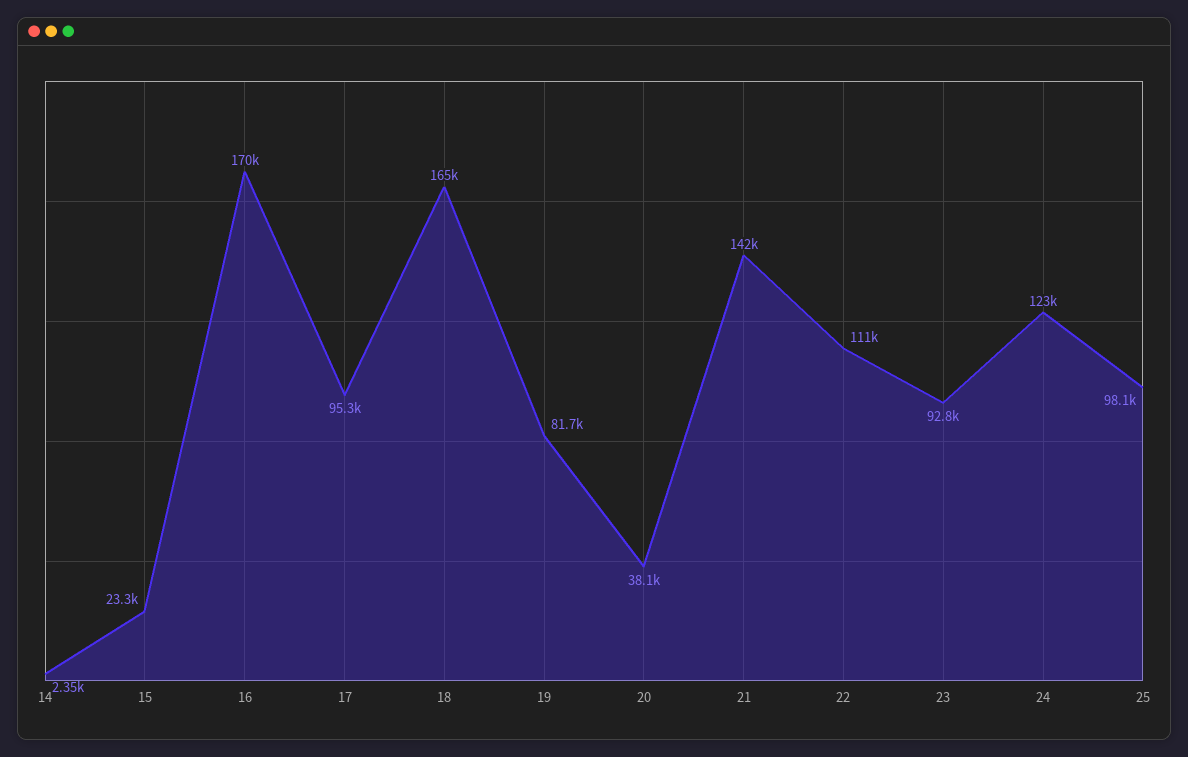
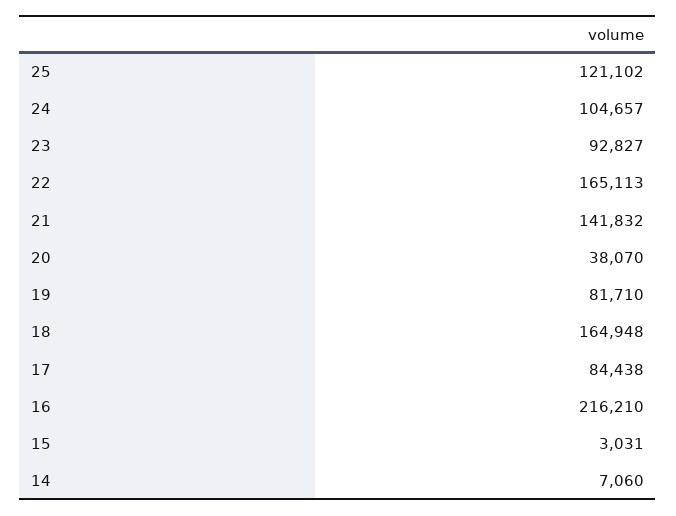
14: 2350 -> 7060
15: 23300 -> 3031
16: 170000 -> 216210
17: 95300 -> 84438
22: 111000 -> 165113
24: 123000 -> 104657
25: 98100 -> 121102

